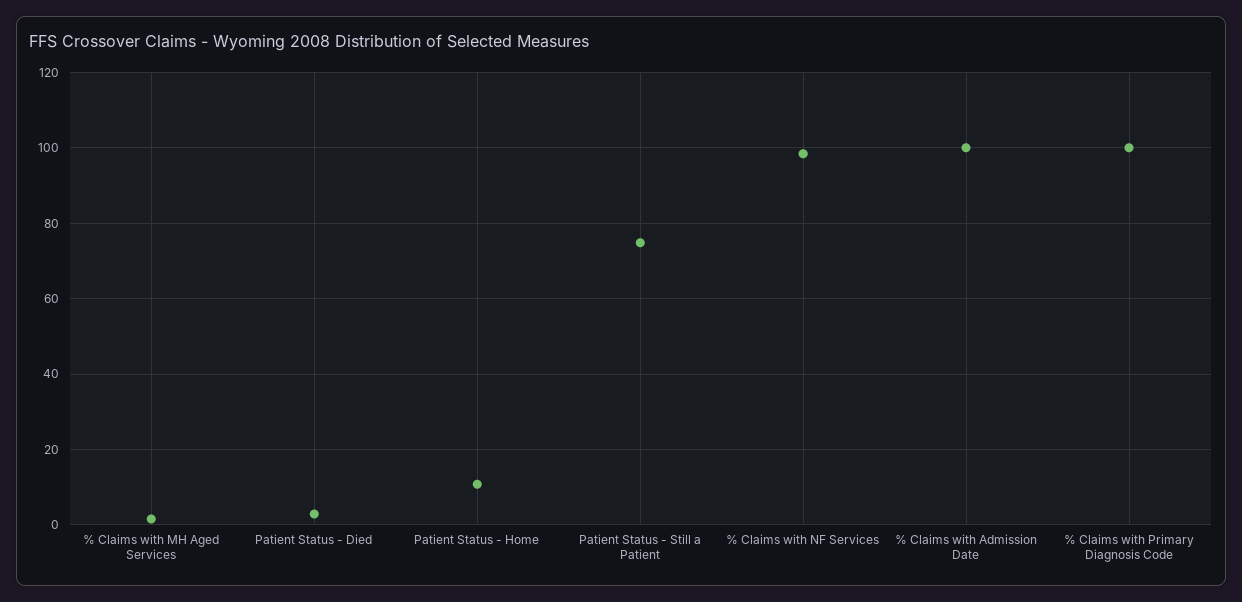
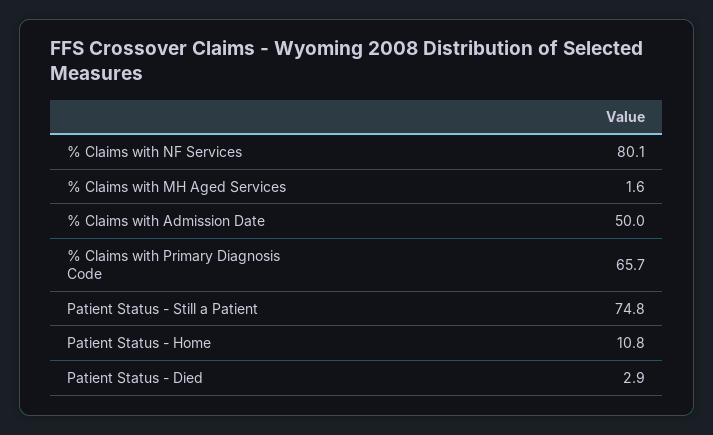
% Claims with NF Services: 98 -> 80.1
% Claims with Admission Date: 100 -> 50
% Claims with Primary Diagnosis Code: 100 -> 65.7

